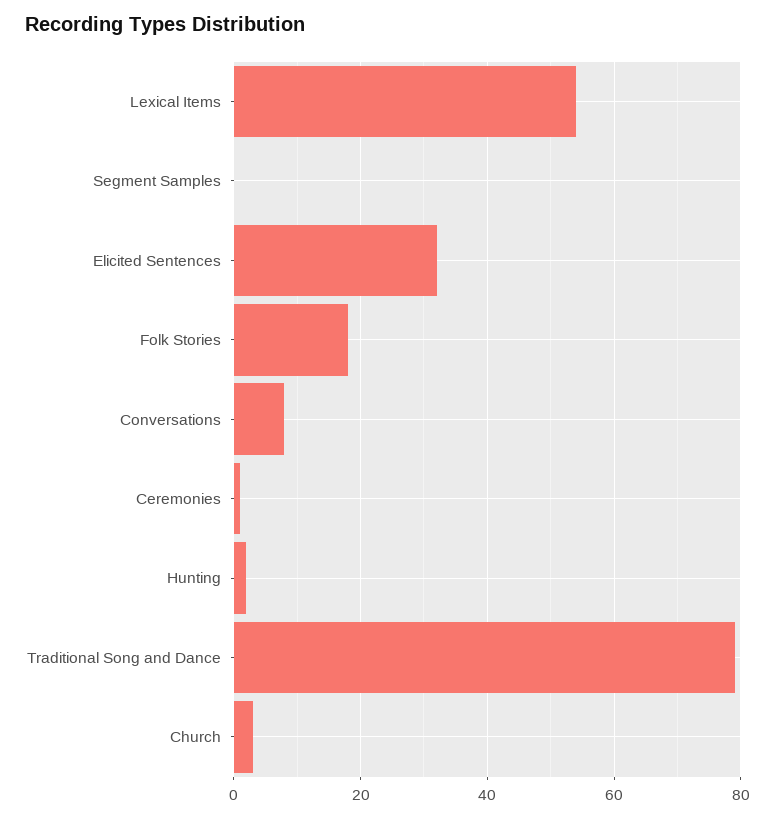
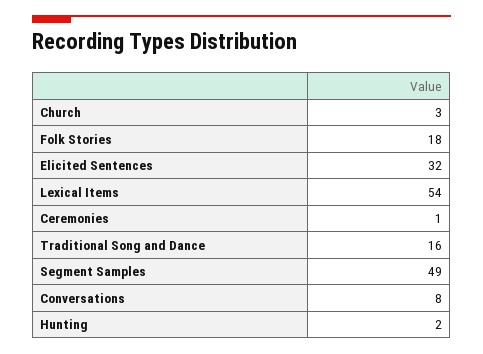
Segment Samples: 0 -> 49
Traditional Song and Dance: 80 -> 16

